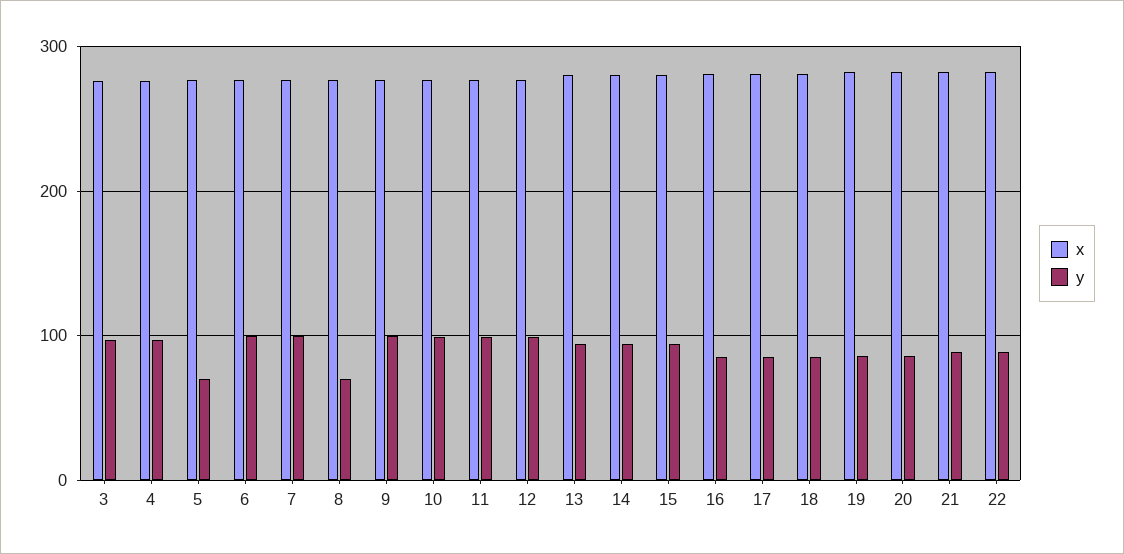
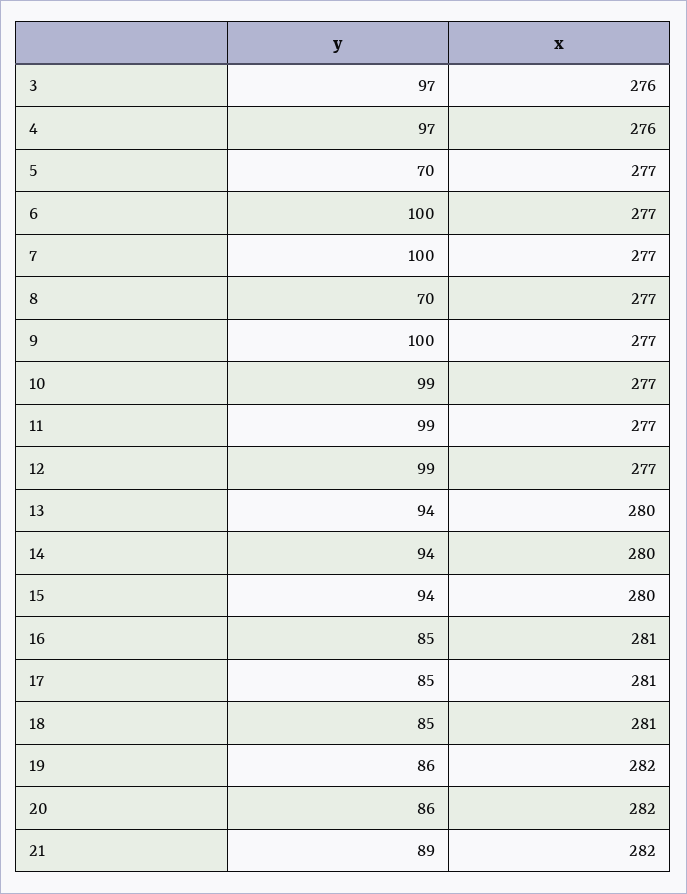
x, 22: 280 -> none
y, 22: 90 -> none

